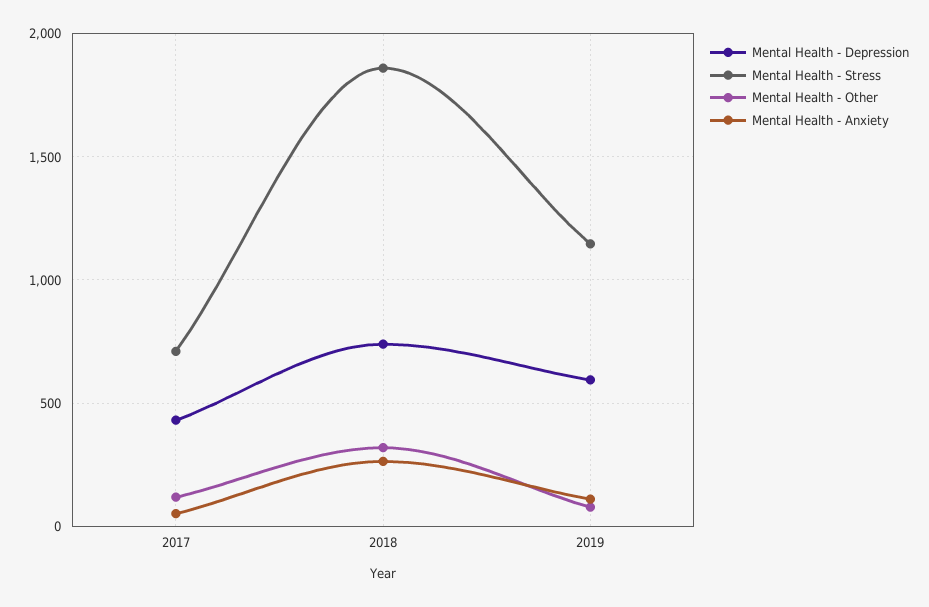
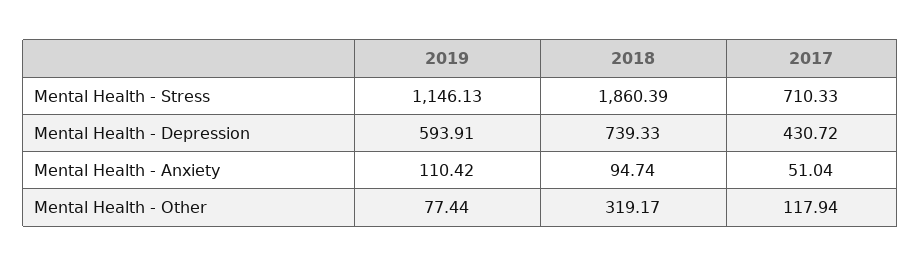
Mental Health - Anxiety, 2018: 250 -> 94.74

